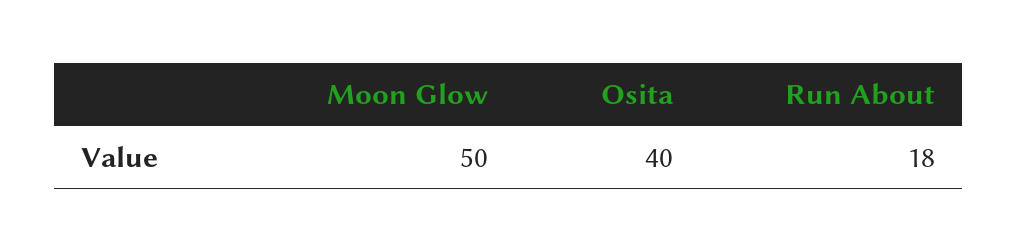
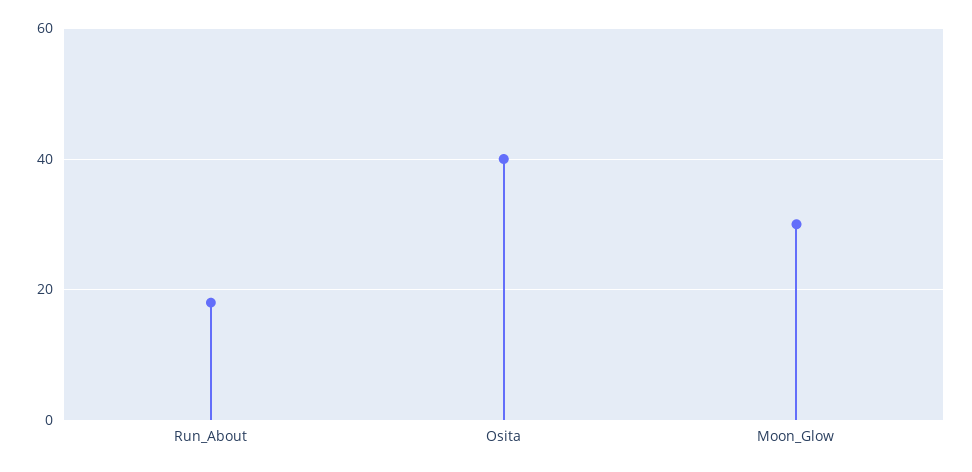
Moon Glow: 50 -> 30

